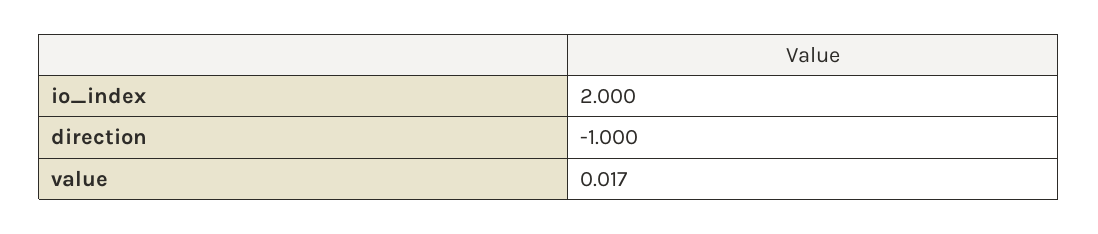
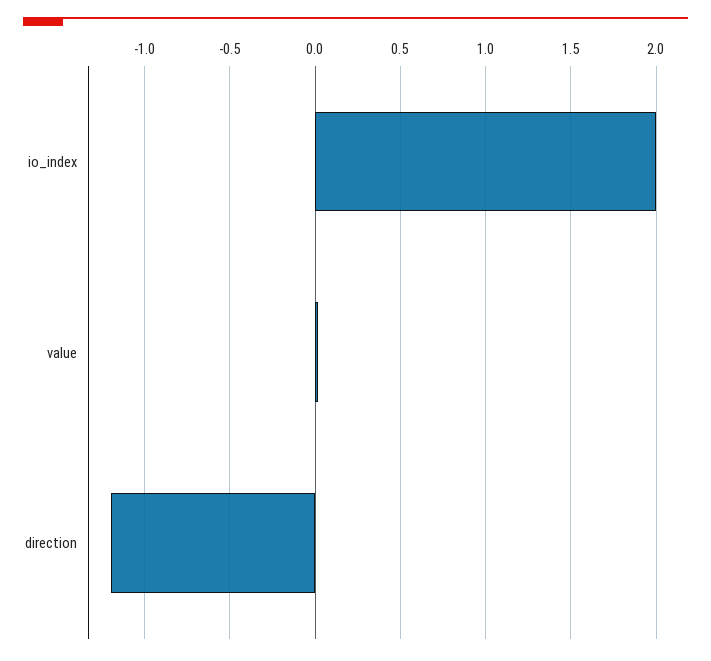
direction: -1 -> -1.2

